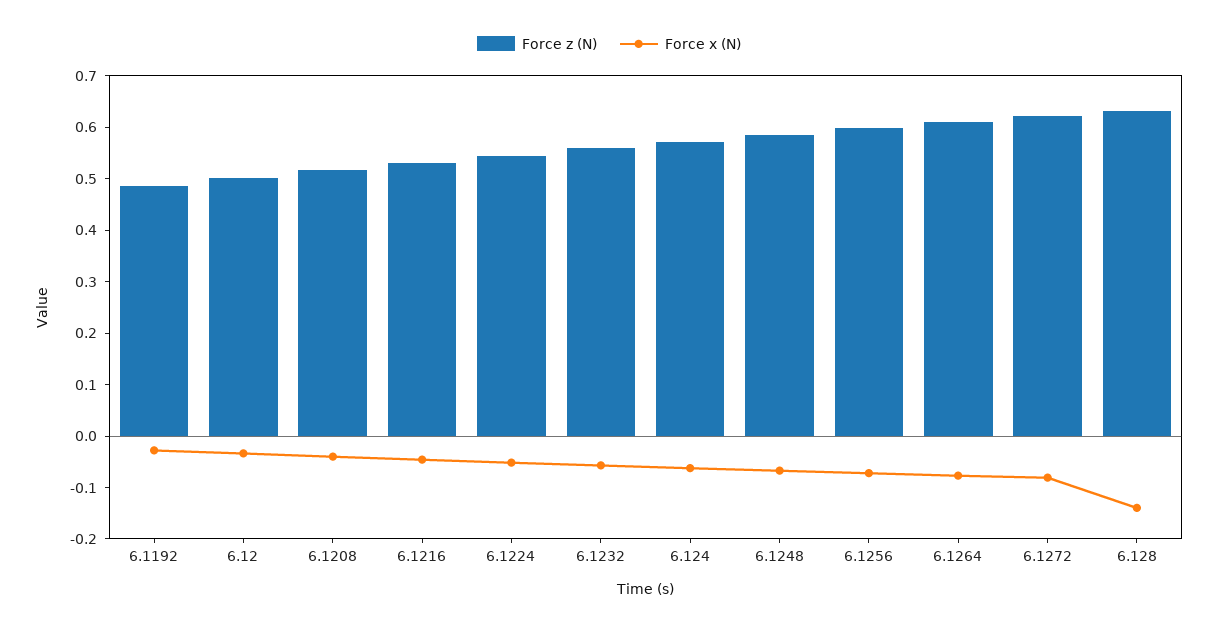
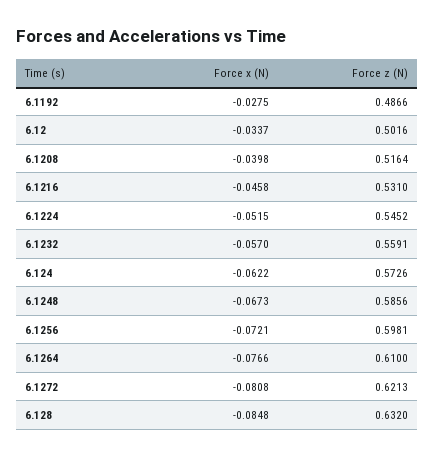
Force x (N), 6.128: -0.14 -> -0.0848

